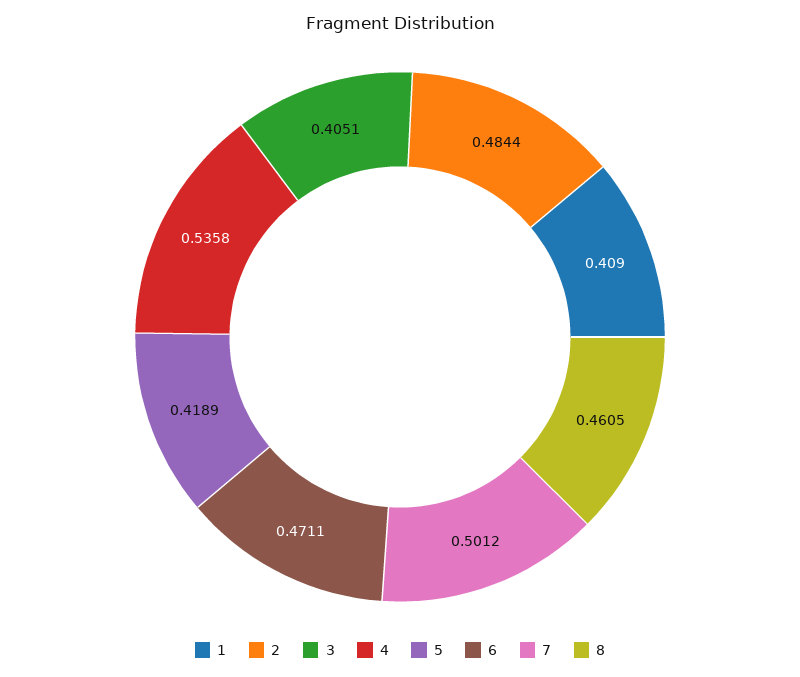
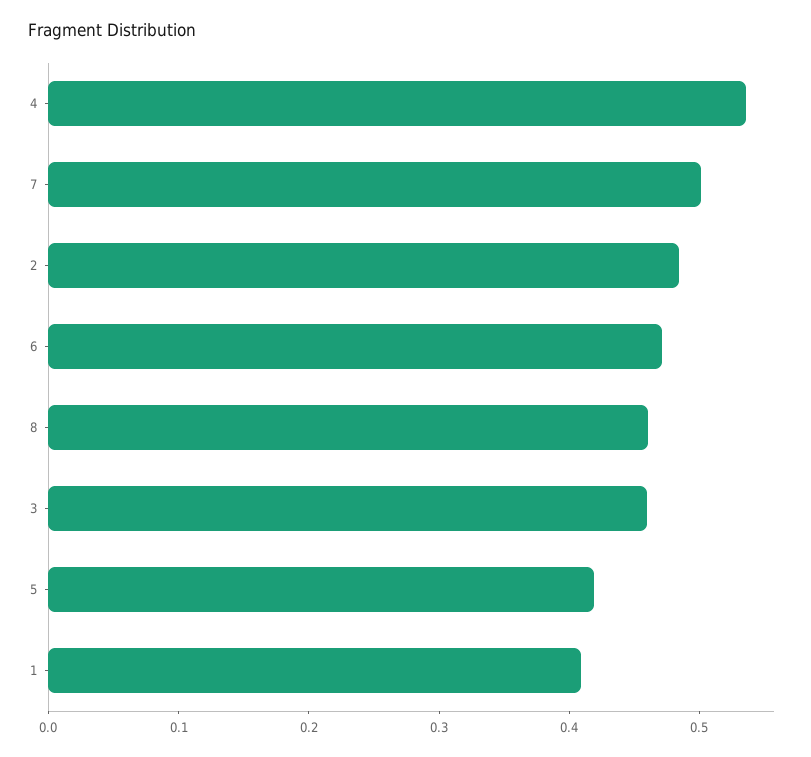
3: 0.4051 -> 0.46

